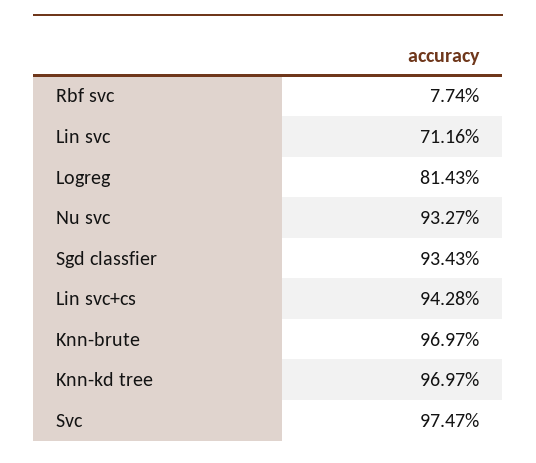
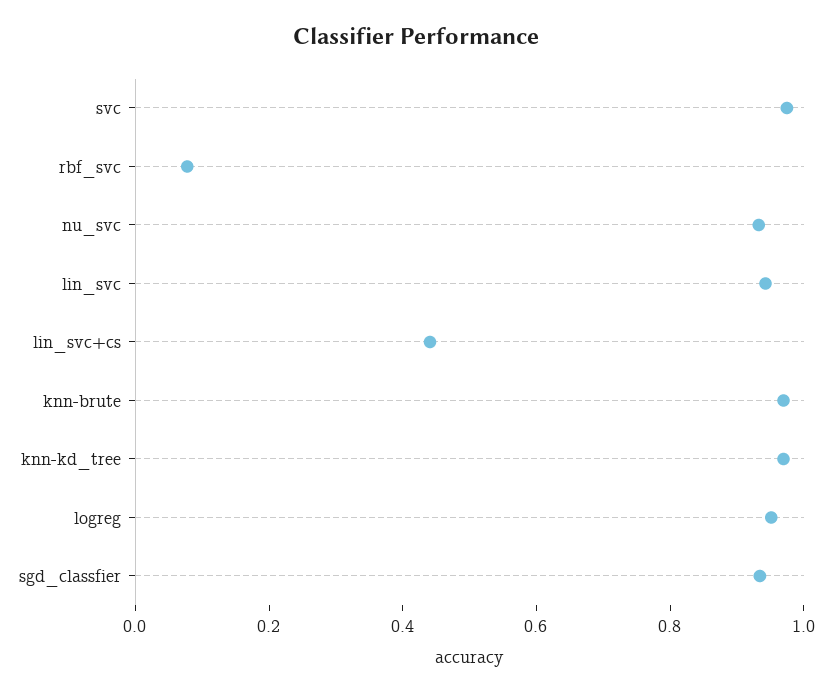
Lin svc: 0.7116 -> 0.95
Logreg: 0.8143 -> 0.95
Lin svc+cs: 0.9428 -> 0.45

